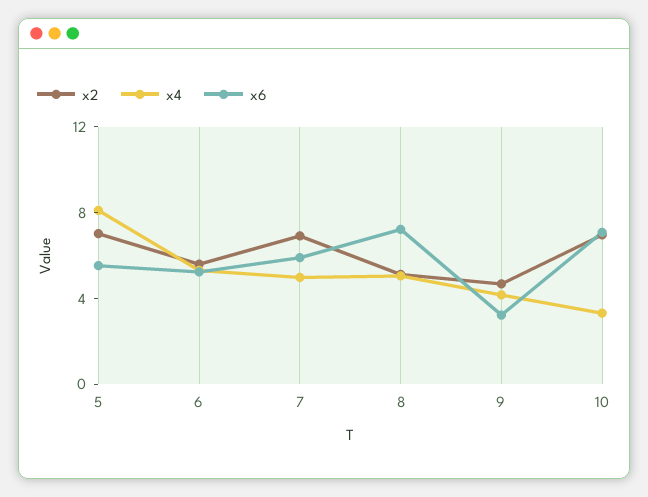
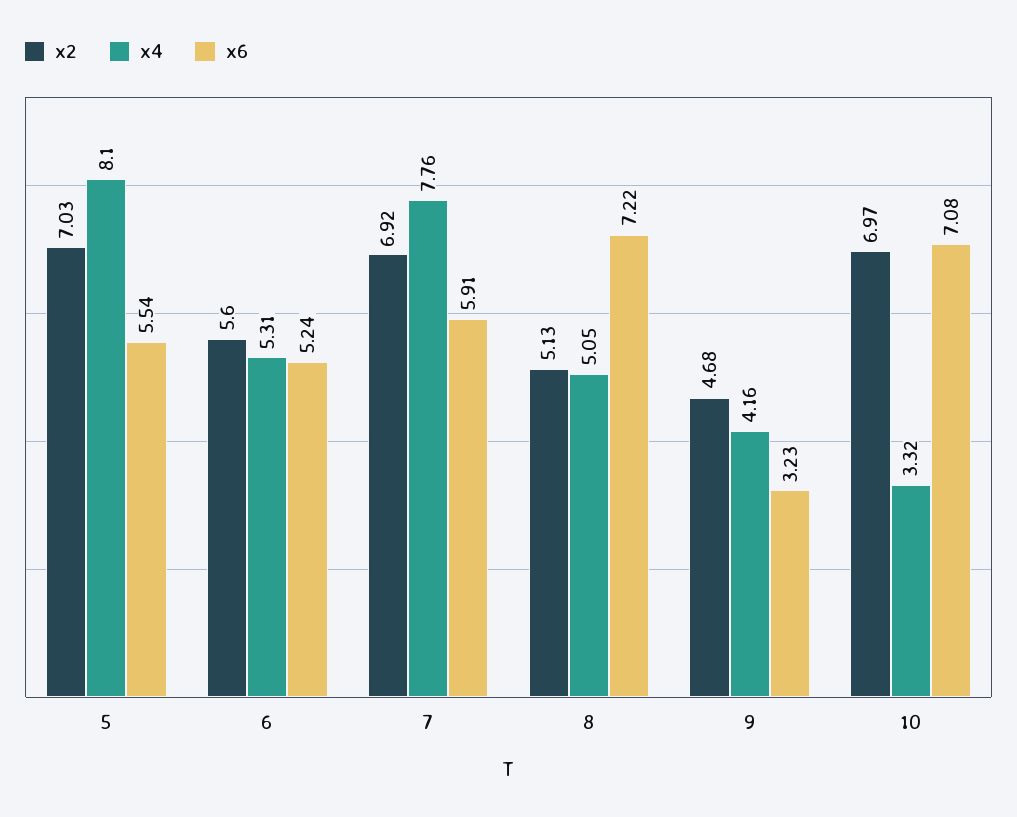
x4, 7: 5 -> 7.76

